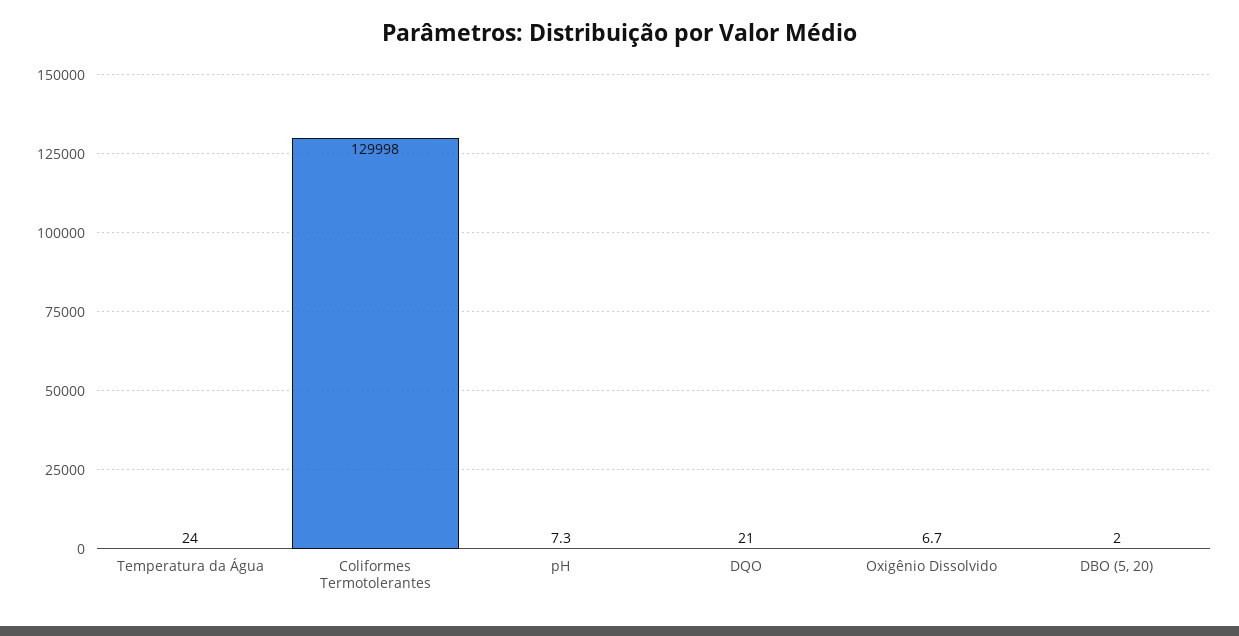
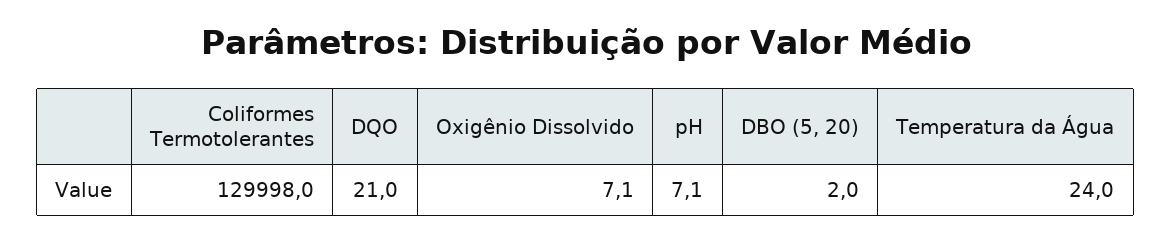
pH: 7.3 -> 7.1
Oxigênio Dissolvido: 6.7 -> 7.1

